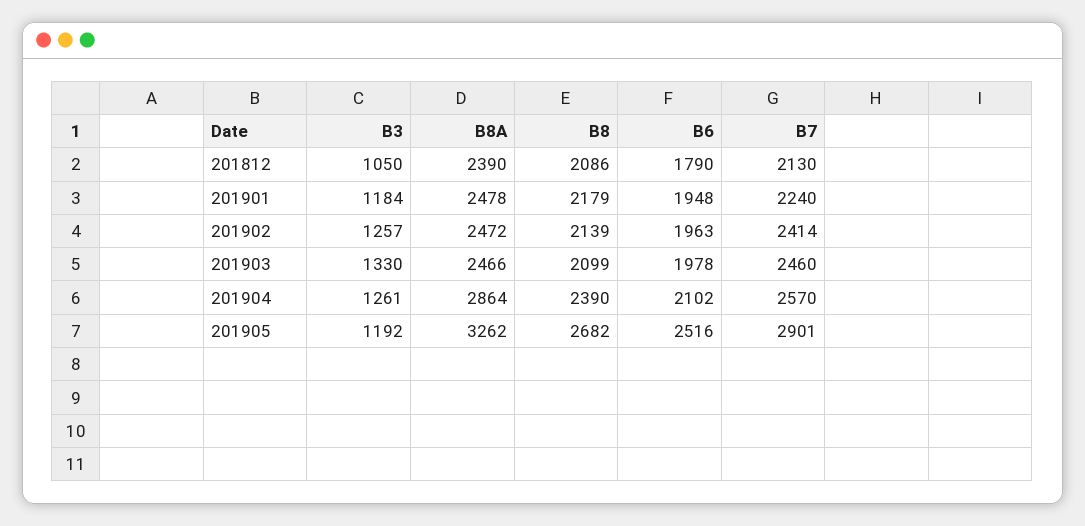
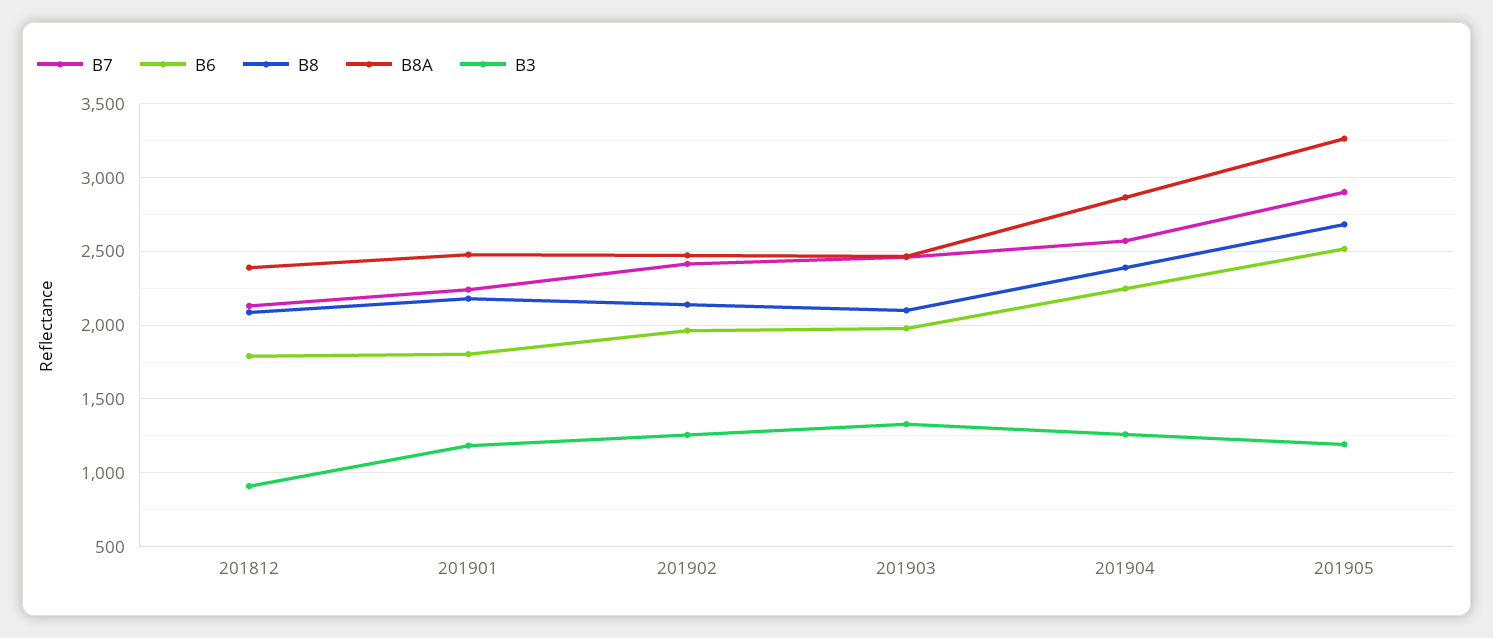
B3, 201812: 1050 -> 900
B6, 201901: 1948 -> 1800
B6, 201904: 2102 -> 2250

